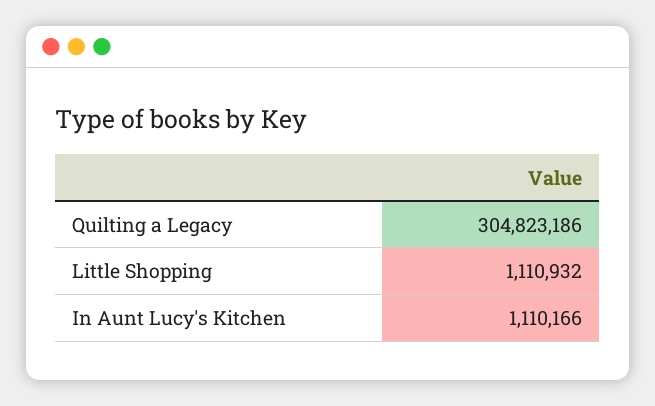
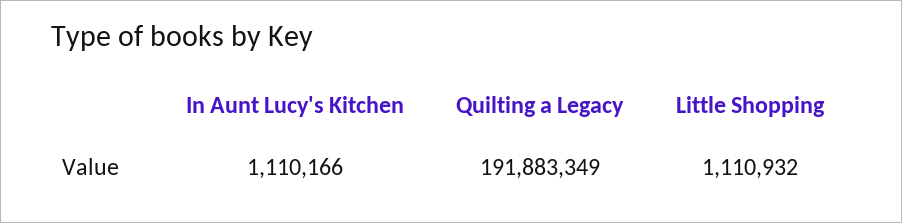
Quilting a Legacy: 304823186 -> 191883349

